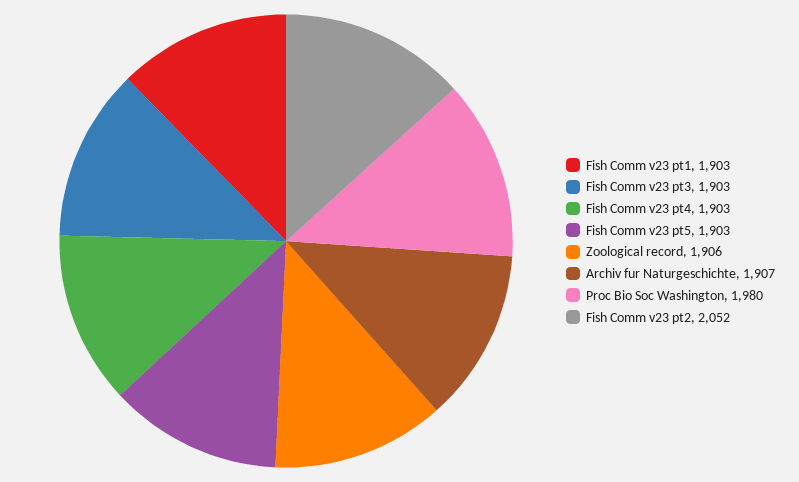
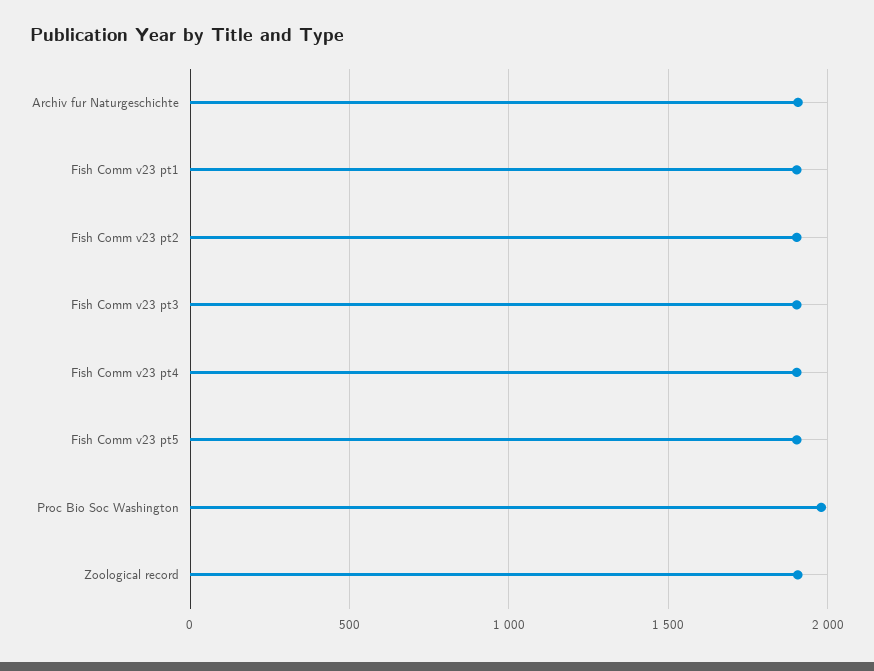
Fish Comm v23 pt2: 2052 -> 1900

